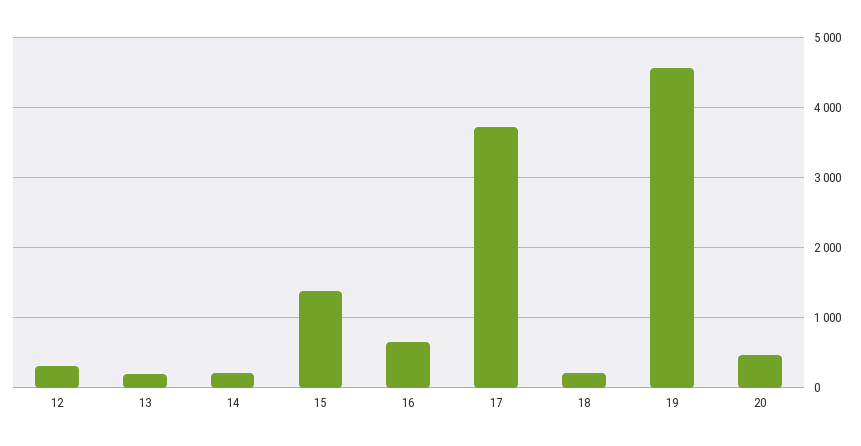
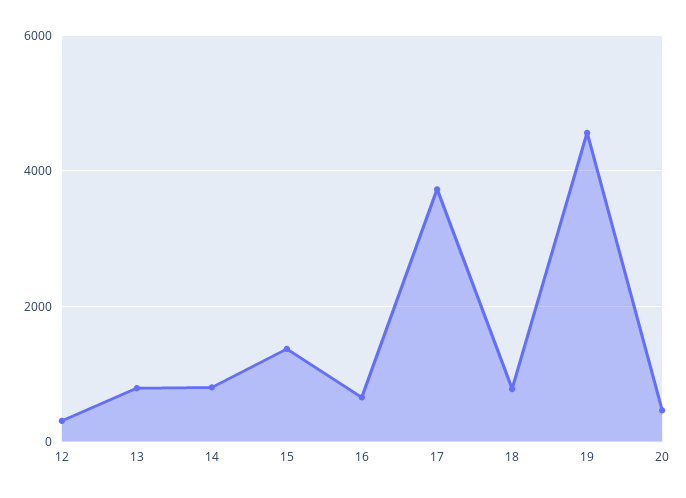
13: 200 -> 800
14: 200 -> 800
18: 200 -> 800

